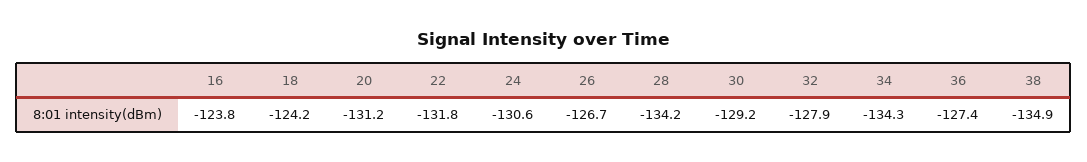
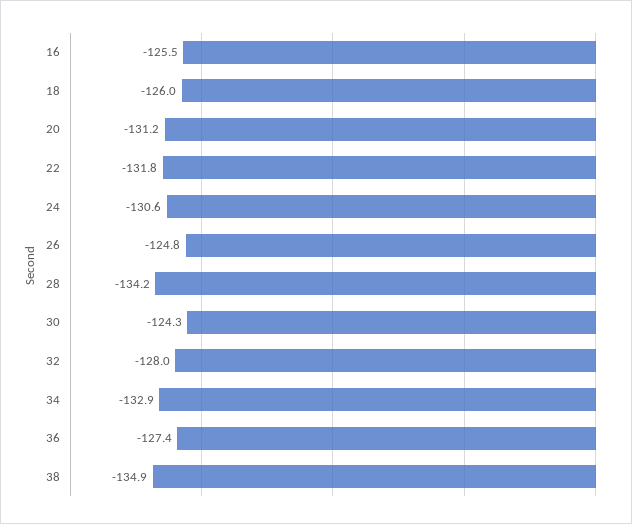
16: -123.8 -> -125.5
18: -124.2 -> -126
26: -126.7 -> -124.8
30: -129.2 -> -124.3
32: -127.9 -> -128
34: -134.3 -> -132.9

